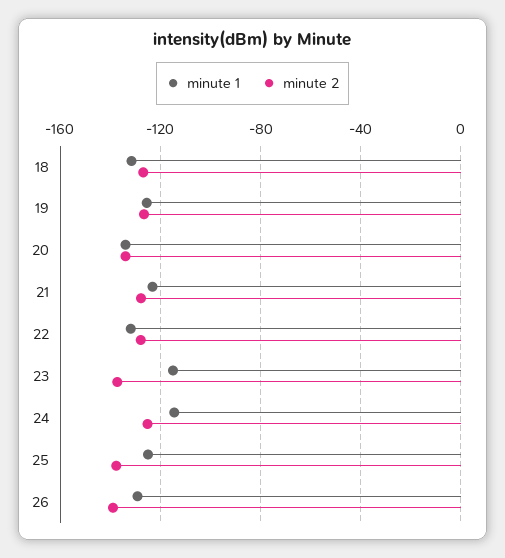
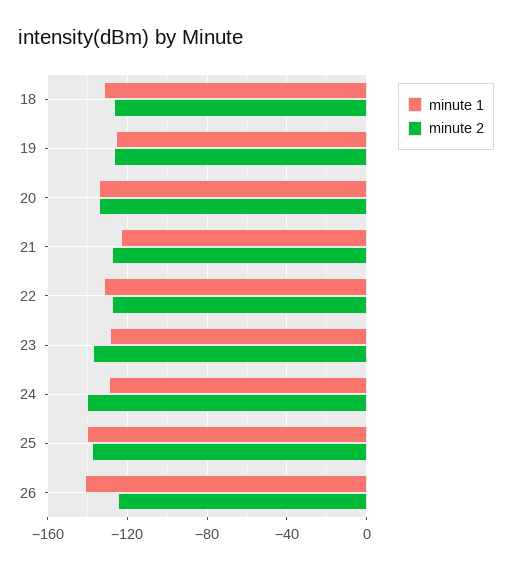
minute 1, 23: -115 -> -130
minute 1, 24: -115 -> -130
minute 2, 24: -125 -> -140
minute 1, 25: -125 -> -140
minute 1, 26: -130 -> -140
minute 2, 26: -140 -> -125

